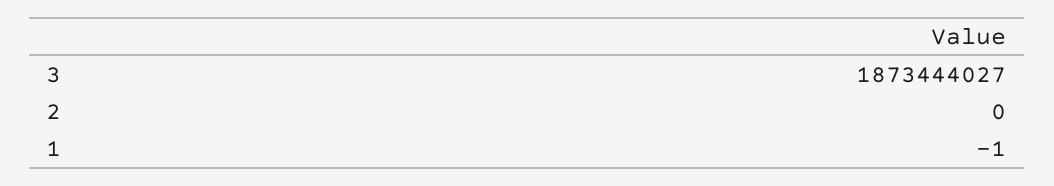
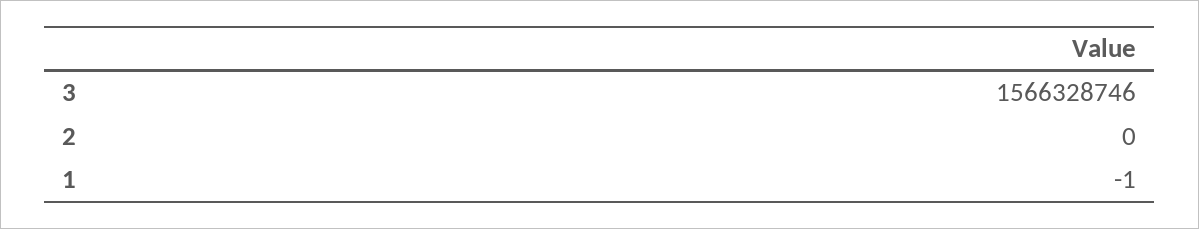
3: 1873444027 -> 1566328746

